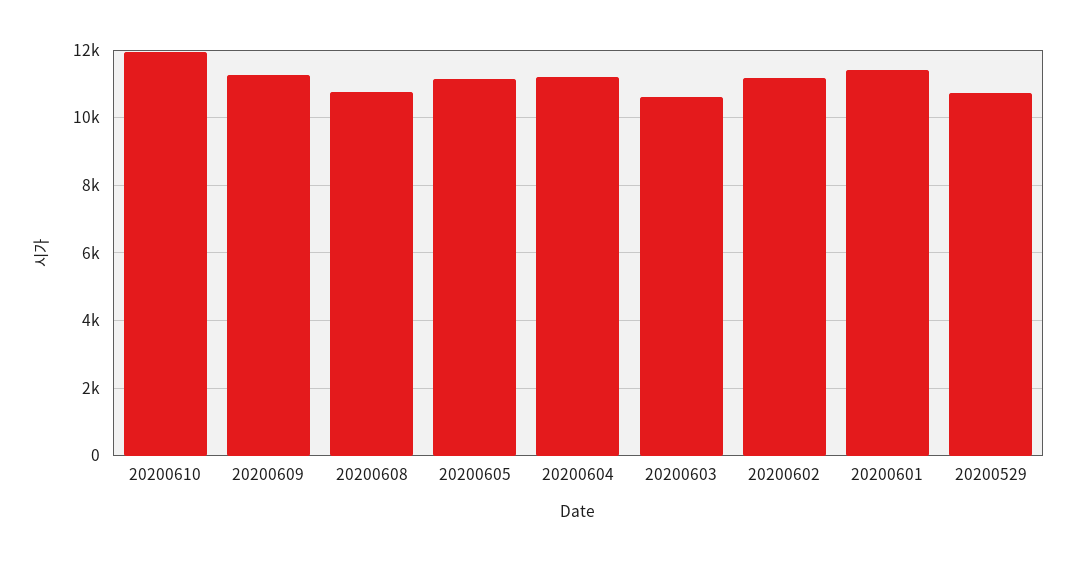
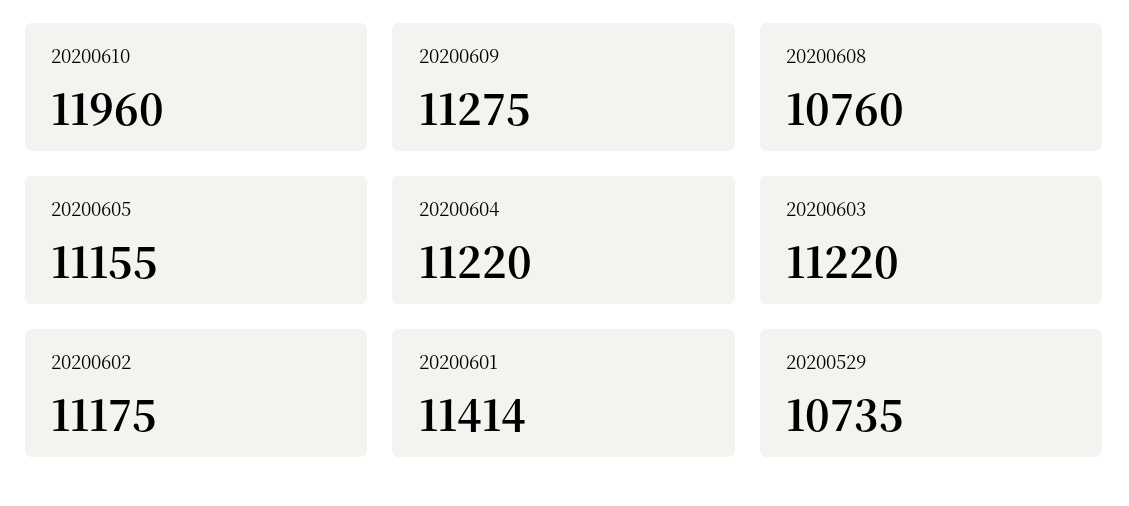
20200603: 10600 -> 11220

